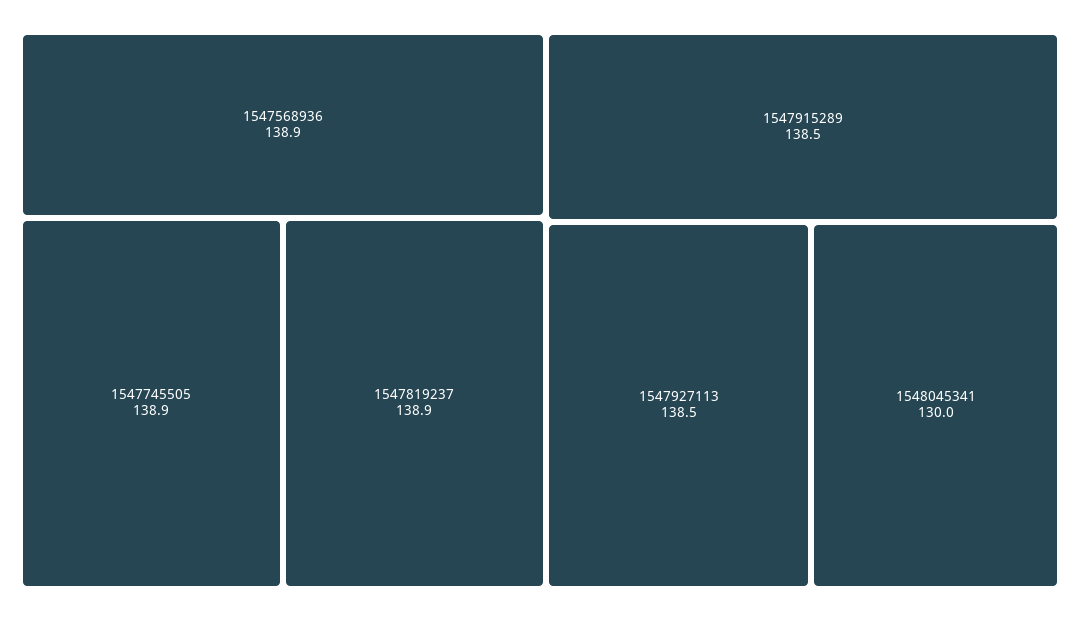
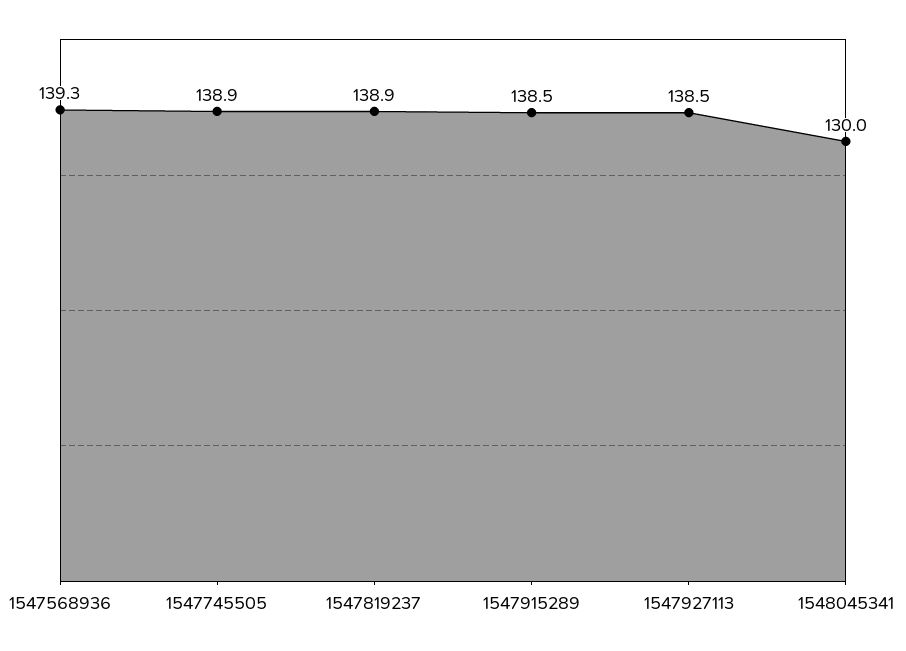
1547568936: 138.9 -> 139.3

